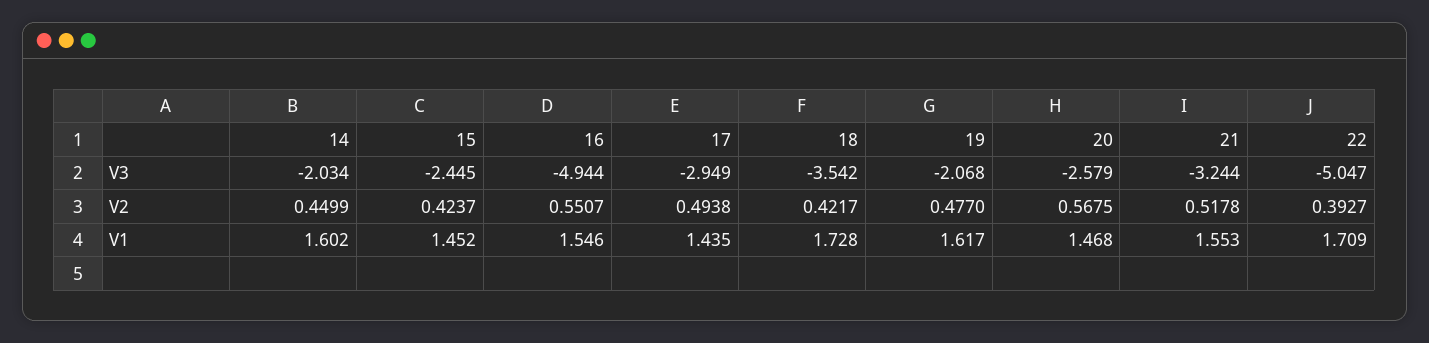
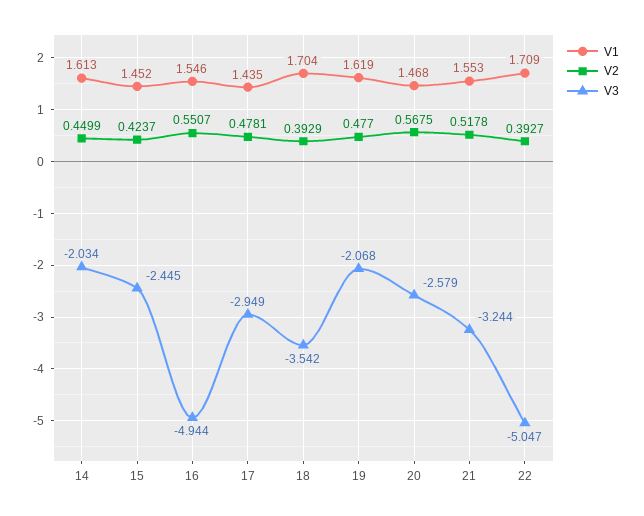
V2, 17: 0.4938 -> 0.4781
V2, 18: 0.4217 -> 0.3929
V1, 14: 1.602 -> 1.613
V1, 18: 1.728 -> 1.704
V1, 19: 1.617 -> 1.619

